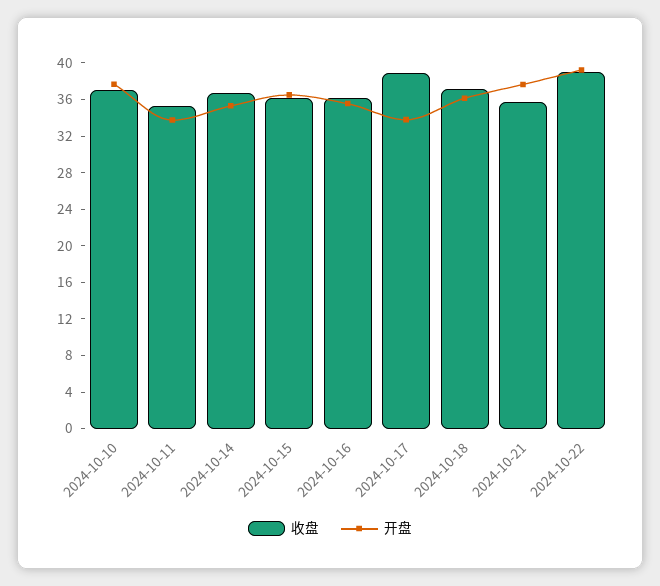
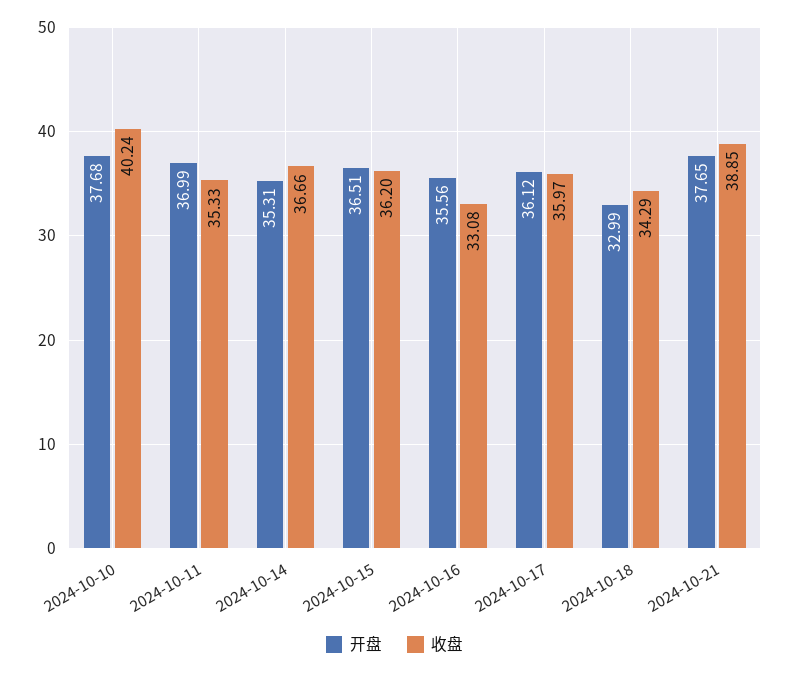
收盘, 2024-10-10: 37 -> 40.24
开盘, 2024-10-11: 34 -> 36.99
收盘, 2024-10-16: 36 -> 33.08
收盘, 2024-10-17: 39 -> 35.97
开盘, 2024-10-17: 34 -> 36.12
收盘, 2024-10-18: 37 -> 34.29
开盘, 2024-10-18: 36 -> 32.99
收盘, 2024-10-21: 36 -> 38.85
收盘, 2024-10-22: 39 -> none
开盘, 2024-10-22: 39 -> none

